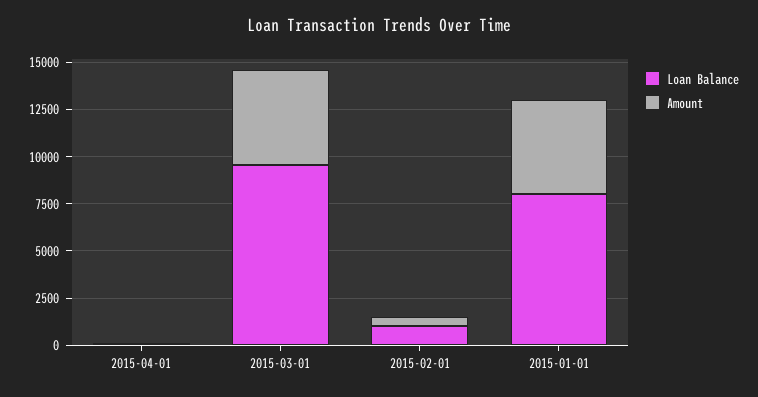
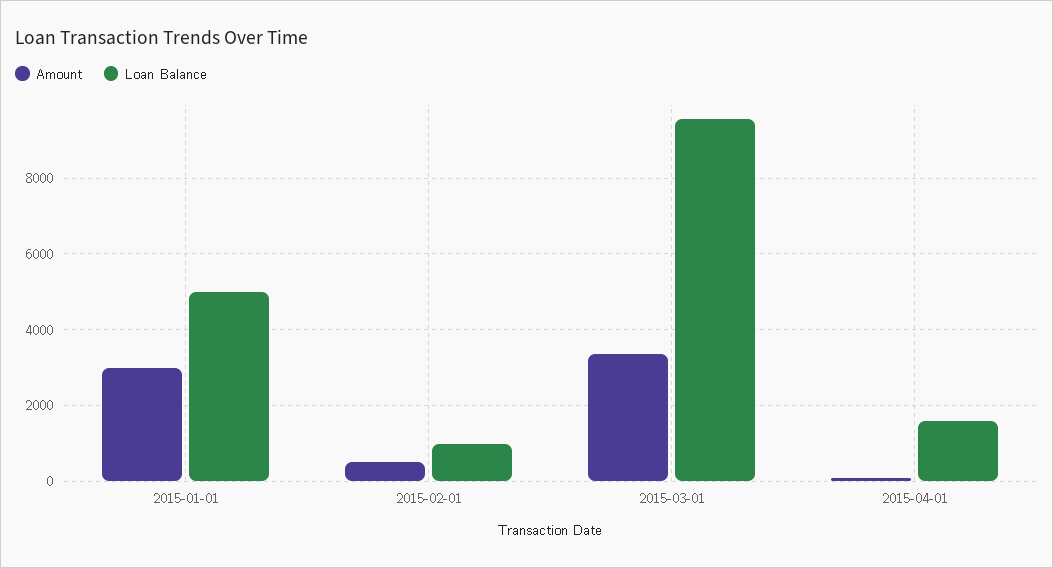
Loan Balance, 2015-04-01: 0 -> 1600
Amount, 2015-03-01: 5000 -> 3400
Loan Balance, 2015-01-01: 8000 -> 5000
Amount, 2015-01-01: 5000 -> 3000

